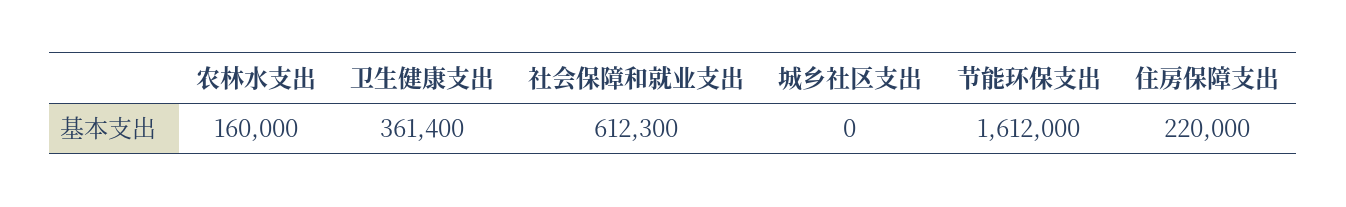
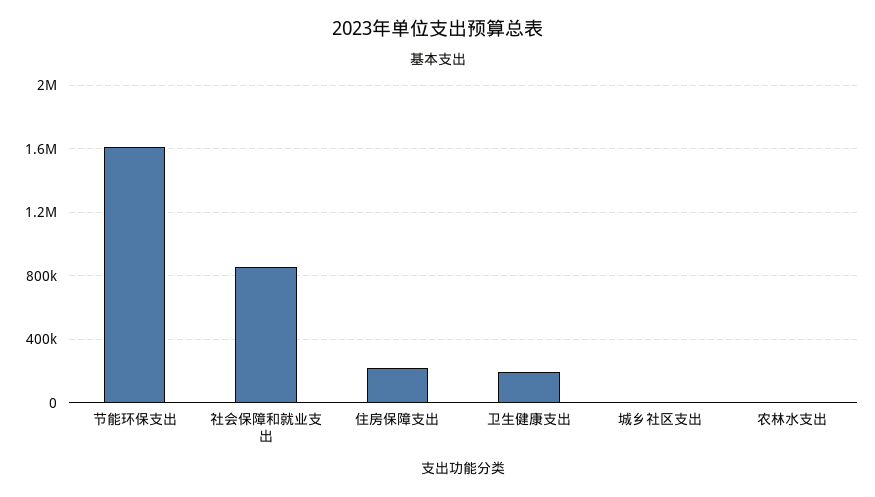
农林水支出: 160000 -> 0
卫生健康支出: 361400 -> 200000
社会保障和就业支出: 612300 -> 850000

